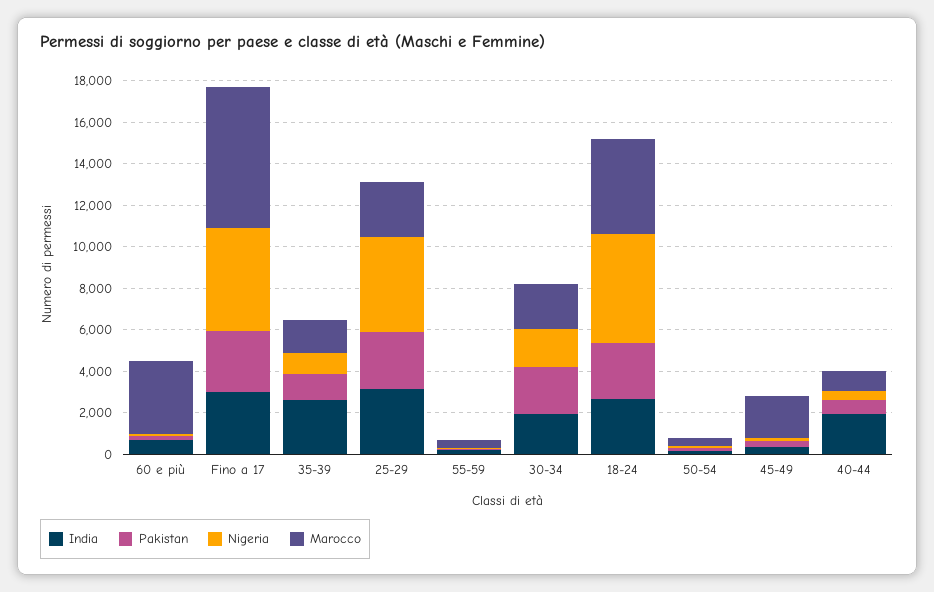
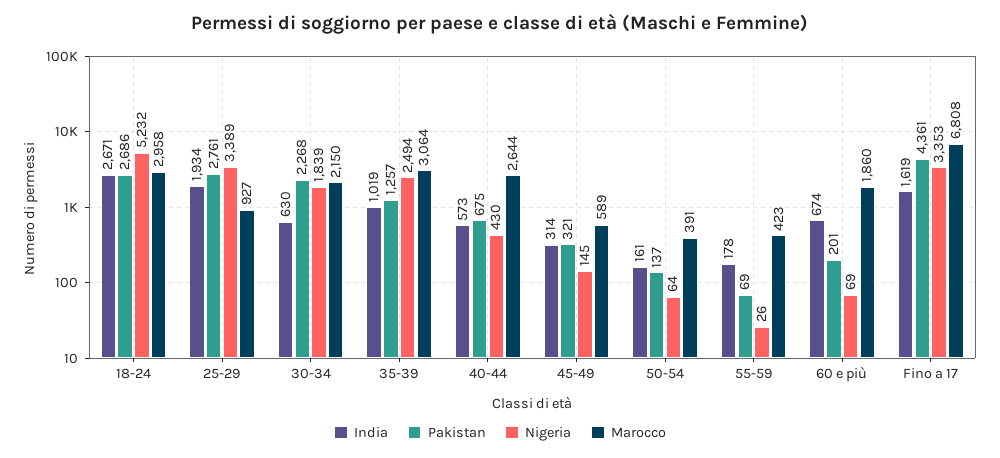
Marocco, 60 e più: 3500 -> 1860
India, Fino a 17: 3000 -> 1619
Pakistan, Fino a 17: 3000 -> 4361
Nigeria, Fino a 17: 5000 -> 3353
India, 35-39: 2500 -> 1019
Nigeria, 35-39: 1000 -> 2494
Marocco, 35-39: 1500 -> 3064
India, 25-29: 3000 -> 1934
Nigeria, 25-29: 4500 -> 3389
Marocco, 25-29: 2500 -> 927
India, 30-34: 2000 -> 630
Marocco, 18-24: 4500 -> 2958
Marocco, 45-49: 2000 -> 589
India, 40-44: 2000 -> 573
Marocco, 40-44: 1000 -> 2644

